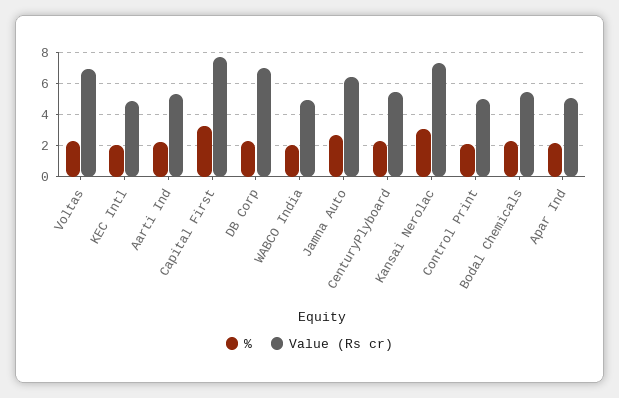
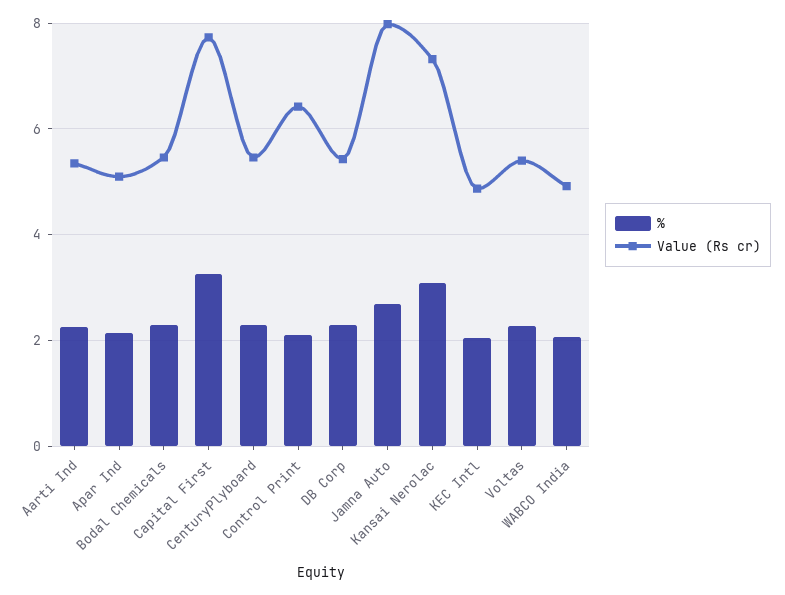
Value (Rs cr), Voltas: 7 -> 5.4
Value (Rs cr), DB Corp: 7 -> 5.4
Value (Rs cr), Jamna Auto: 6.5 -> 8
Value (Rs cr), Control Print: 5 -> 6.4

